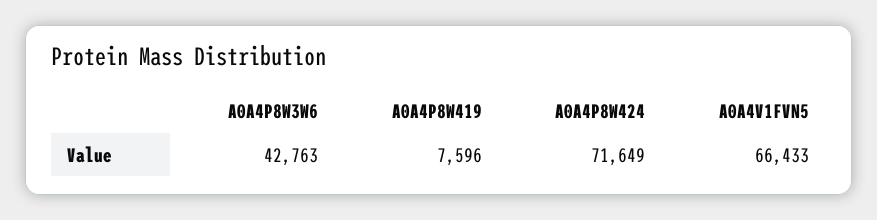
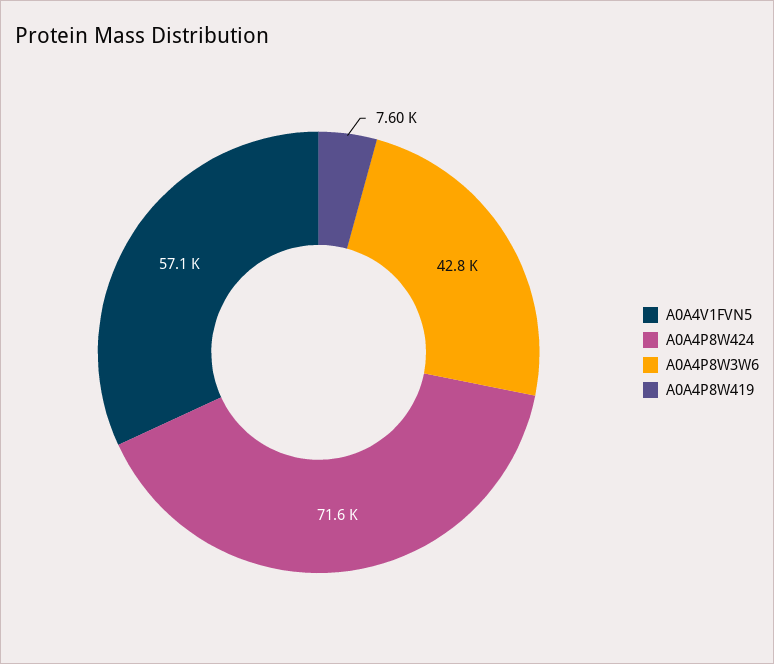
A0A4V1FVN5: 66433 -> 57100

